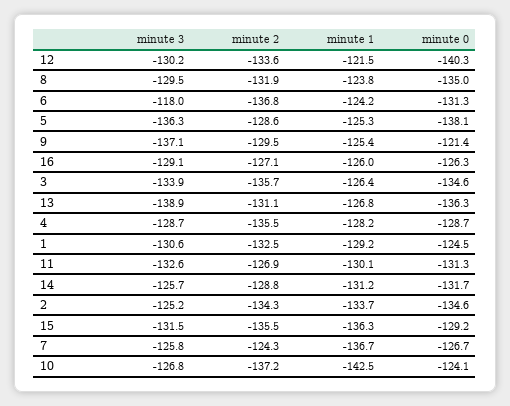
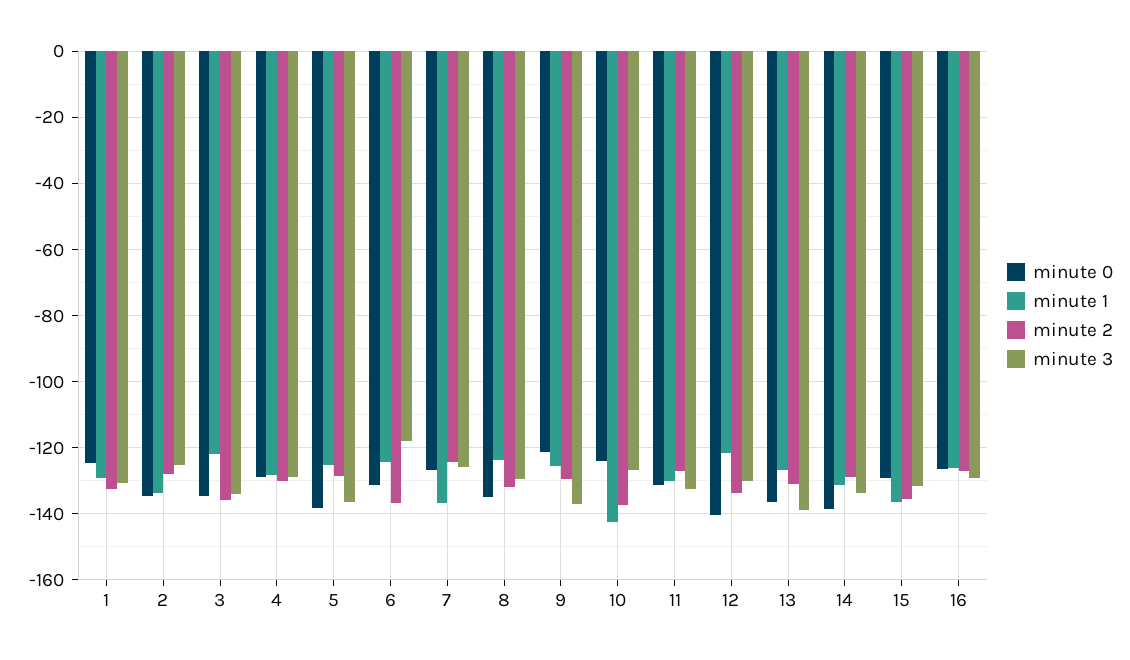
minute 1, 3: -126.4 -> -122
minute 2, 4: -135.5 -> -130
minute 3, 14: -125.7 -> -134
minute 0, 14: -131.7 -> -138
minute 2, 2: -134.3 -> -128

